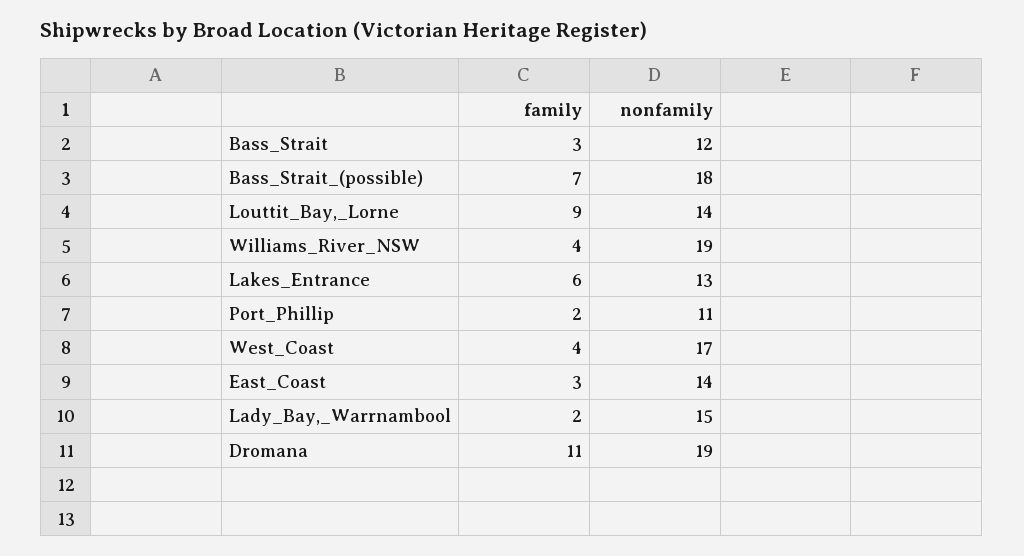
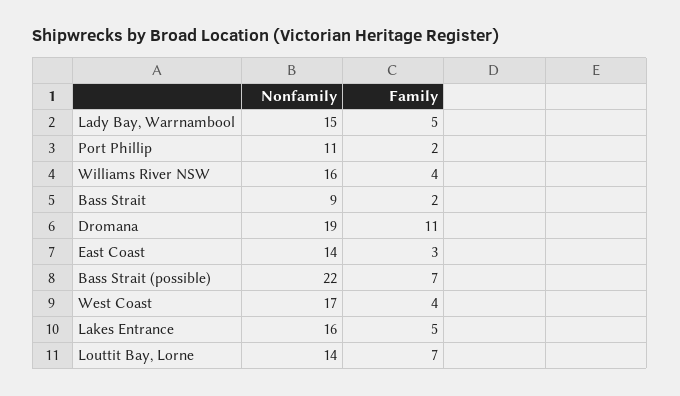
family, Bass_Strait: 3 -> 2
nonfamily, Bass_Strait: 12 -> 9
nonfamily, Bass_Strait_(possible): 18 -> 22
family, Louttit_Bay,_Lorne: 9 -> 7
nonfamily, Williams_River_NSW: 19 -> 16
family, Lakes_Entrance: 6 -> 5
nonfamily, Lakes_Entrance: 13 -> 16
family, Lady_Bay,_Warrnambool: 2 -> 5

